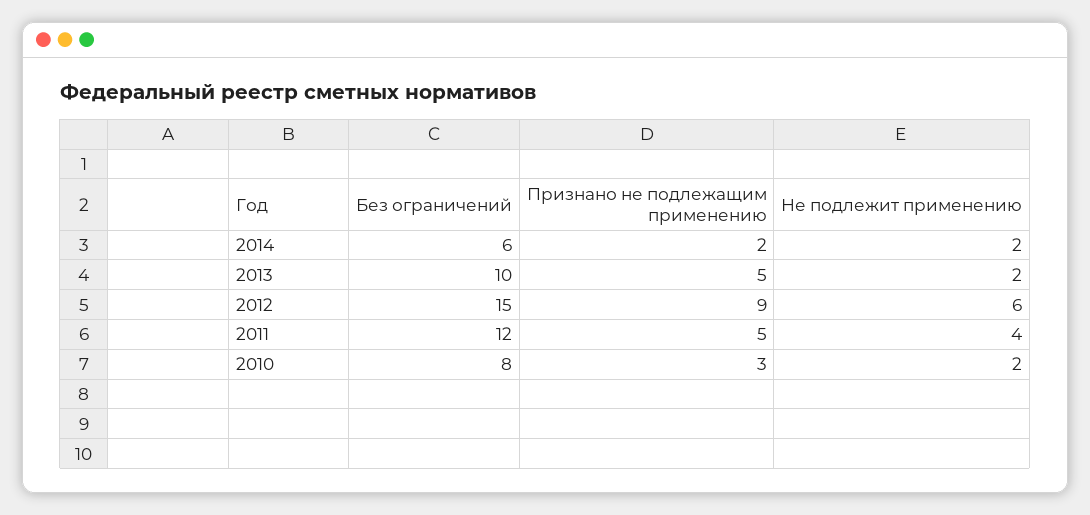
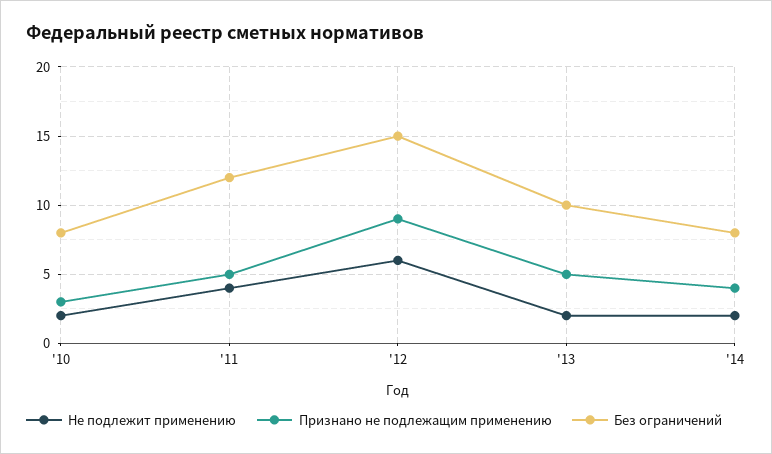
Без ограничений, 2014: 6 -> 8
Признано не подлежащим применению, 2014: 2 -> 4

